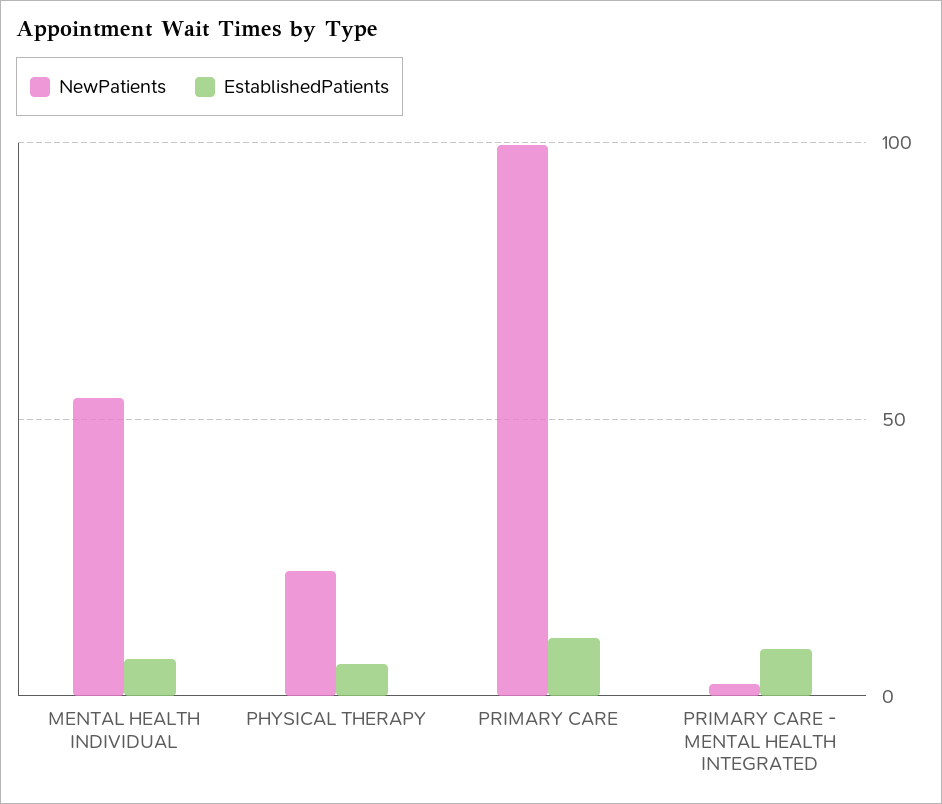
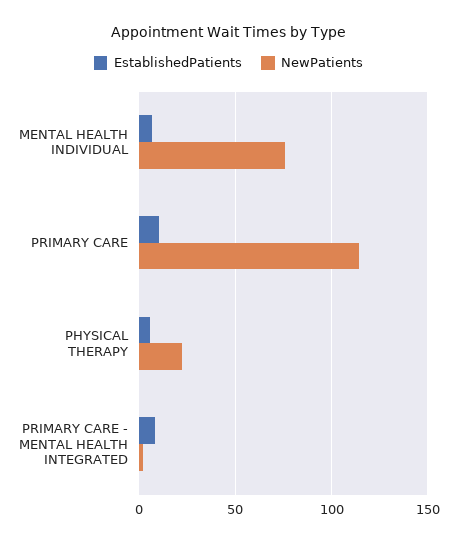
NewPatients, MENTAL HEALTH INDIVIDUAL: 55 -> 75
NewPatients, PRIMARY CARE: 100 -> 115

